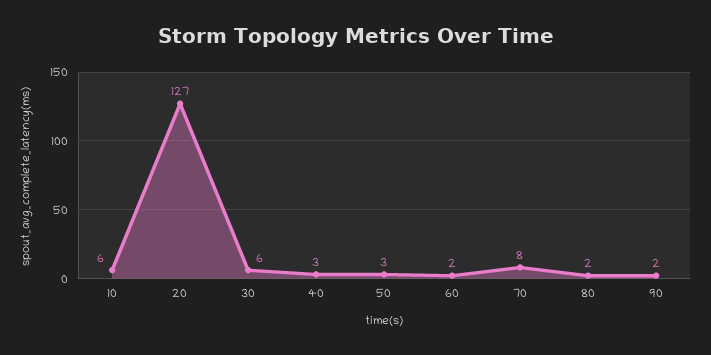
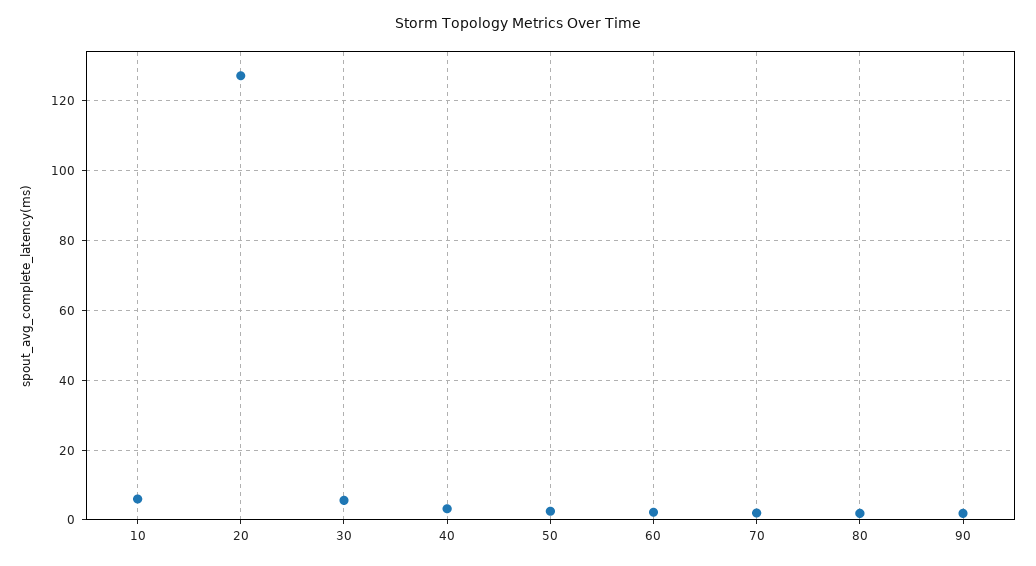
70: 8 -> 2

